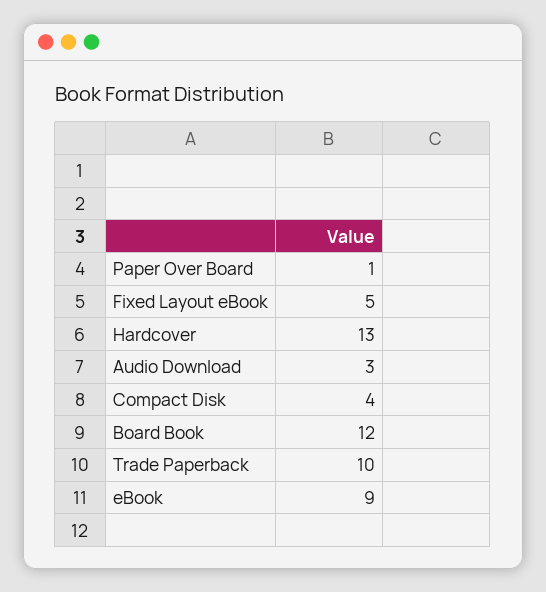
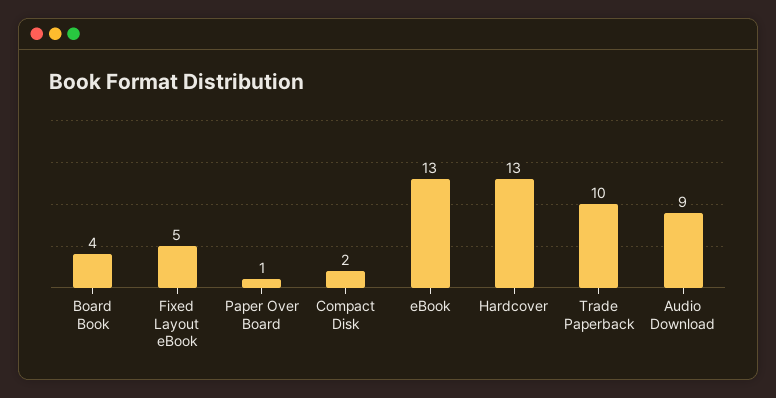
Audio Download: 3 -> 9
Compact Disk: 4 -> 2
Board Book: 12 -> 4
eBook: 9 -> 13

